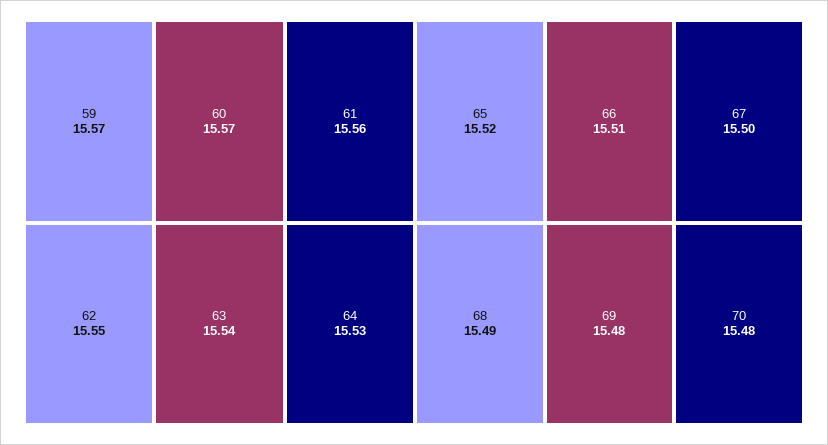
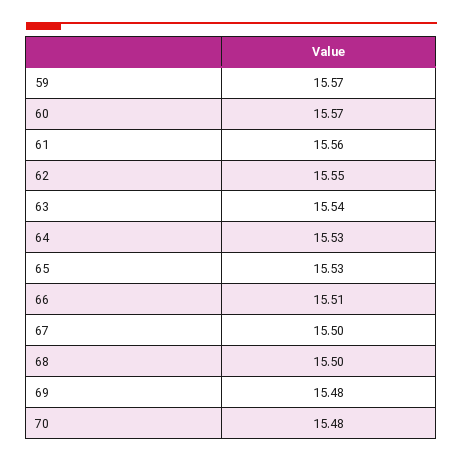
65: 15.52 -> 15.53
68: 15.49 -> 15.5

